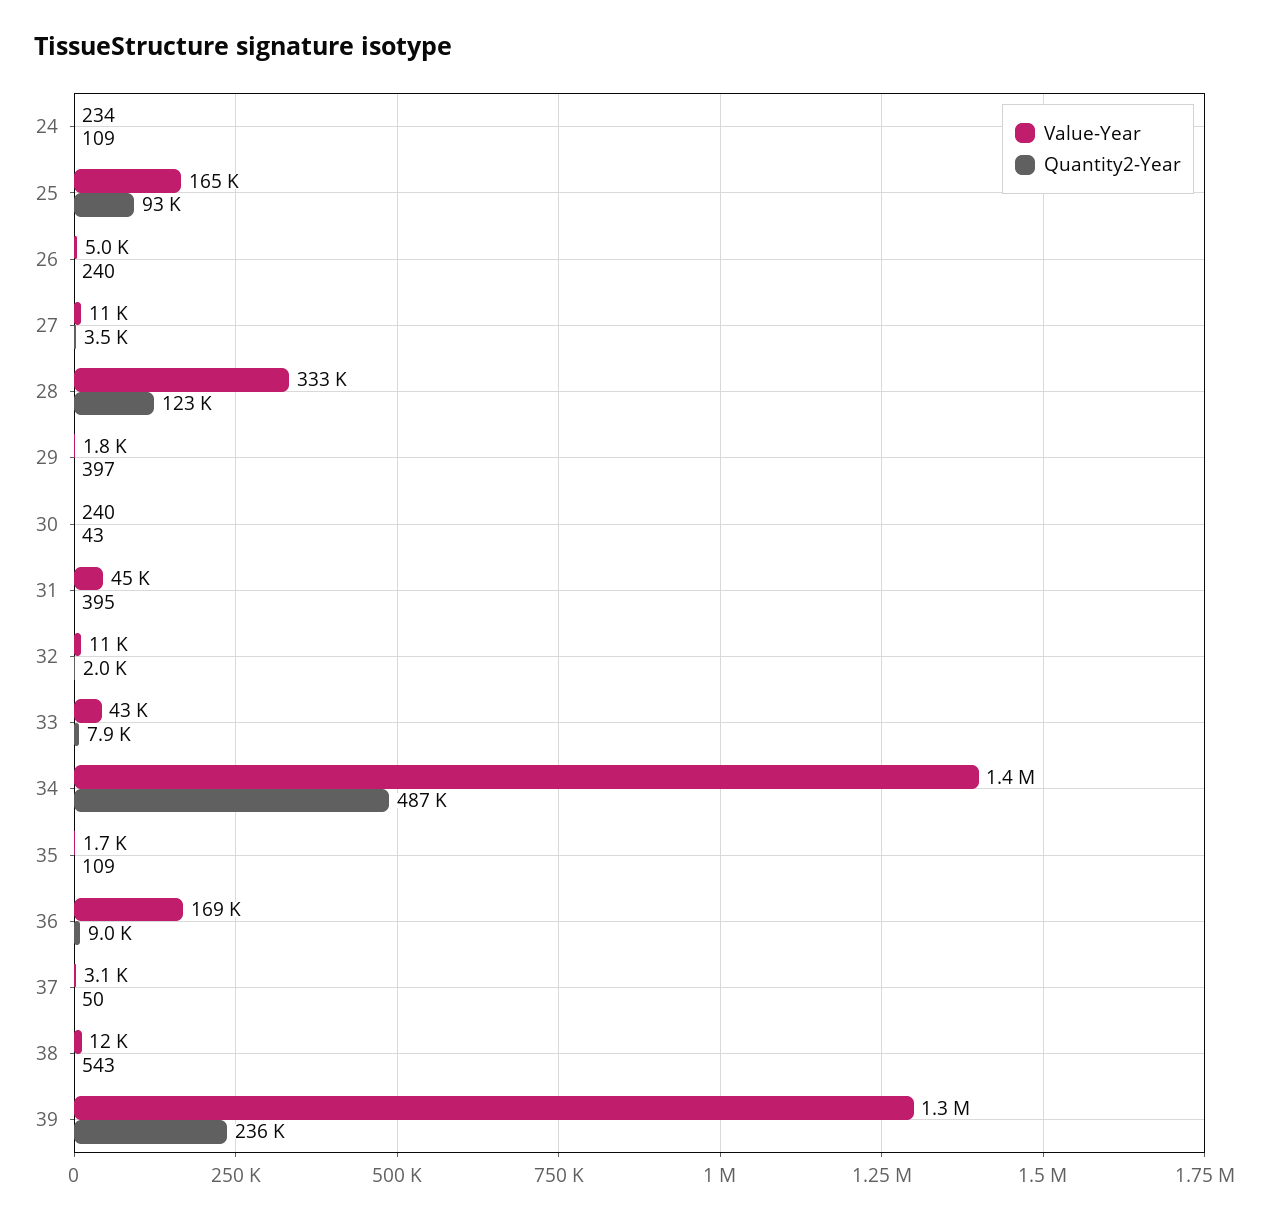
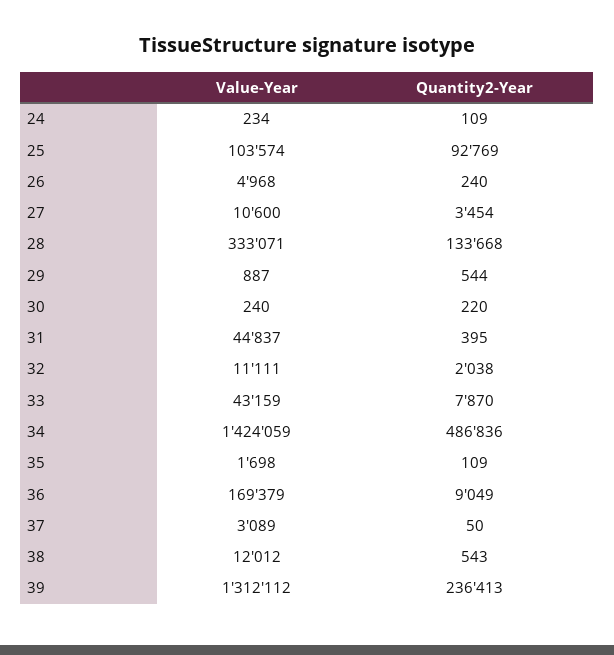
Value-Year, 25: 165000 -> 103574
Quantity2-Year, 28: 123000 -> 133668
Value-Year, 29: 1800 -> 887
Quantity2-Year, 29: 397 -> 544
Quantity2-Year, 30: 43 -> 220

